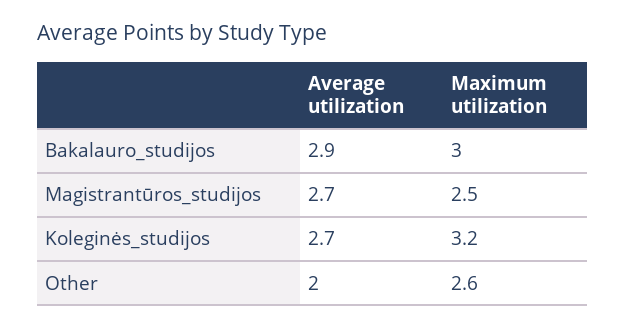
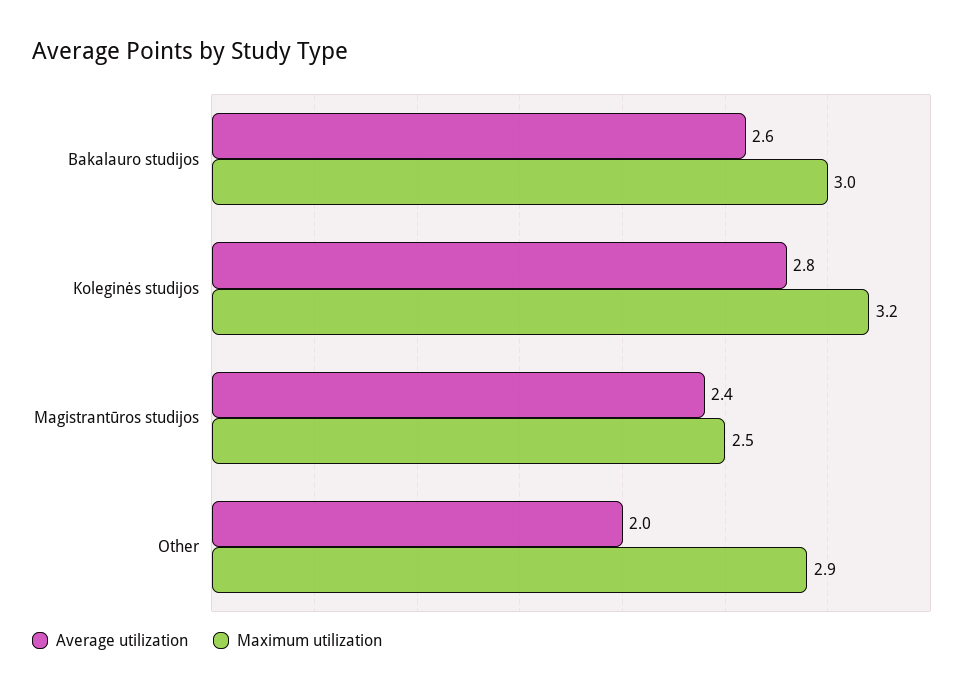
Average utilization, Bakalauro_studijos: 2.9 -> 2.6
Average utilization, Magistrantūros_studijos: 2.7 -> 2.4
Average utilization, Koleginės_studijos: 2.7 -> 2.8
Maximum utilization, Other: 2.6 -> 2.9

